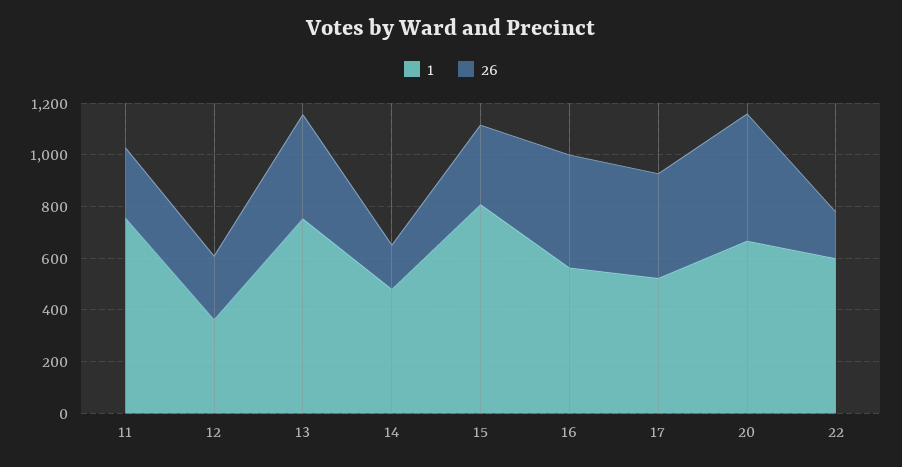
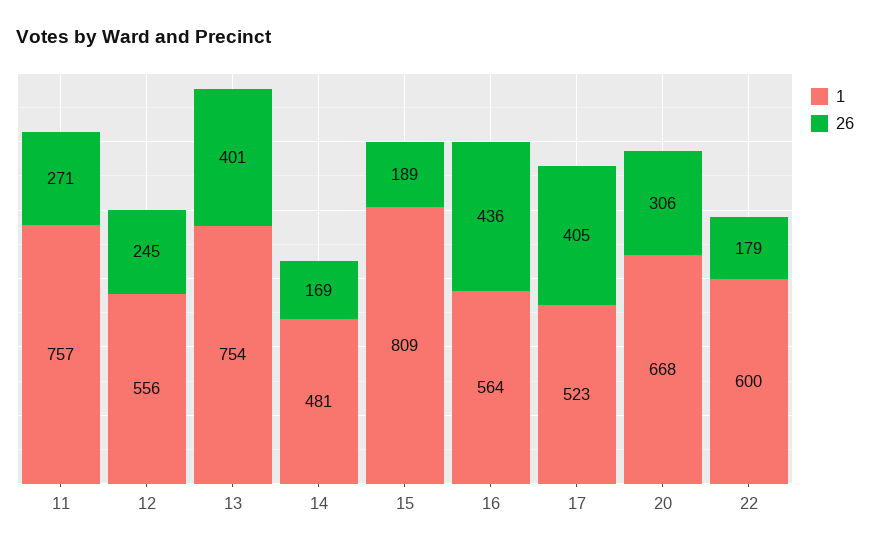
1, 12: 350 -> 556
26, 15: 300 -> 189
26, 20: 500 -> 306

